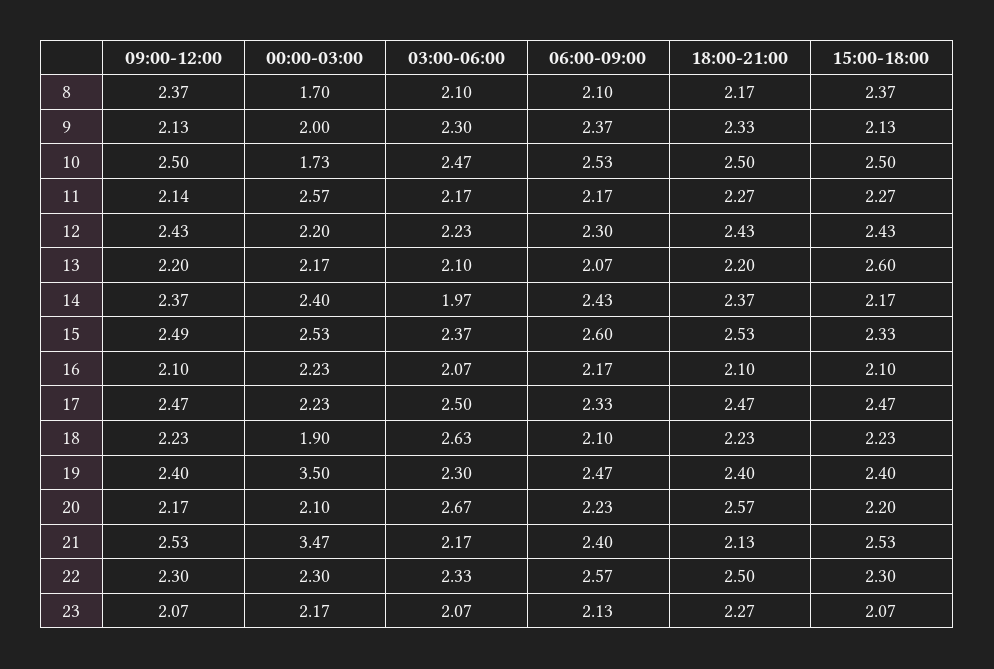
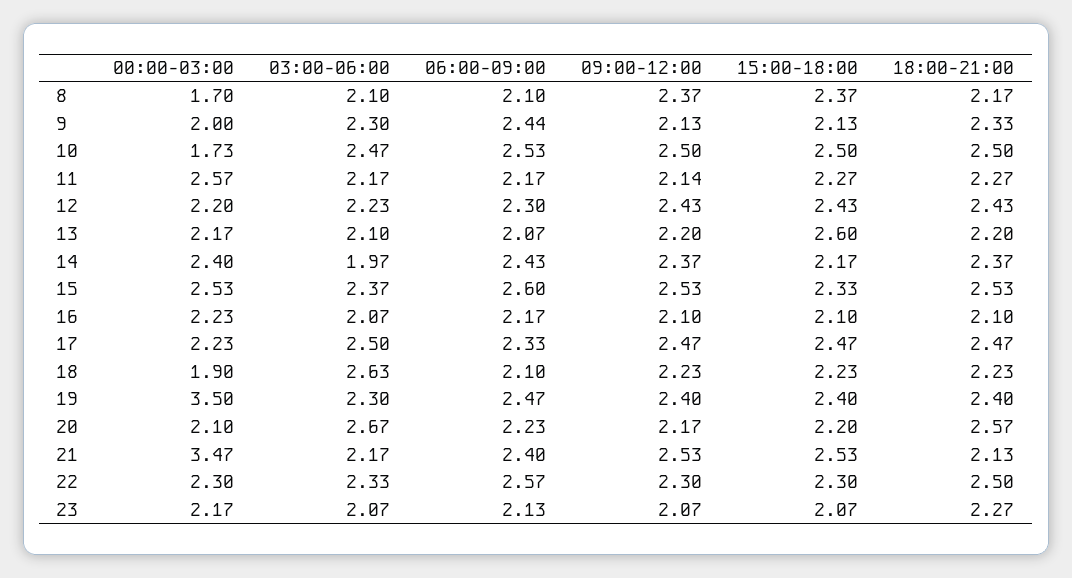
06:00-09:00, 9: 2.37 -> 2.44
09:00-12:00, 15: 2.49 -> 2.53

